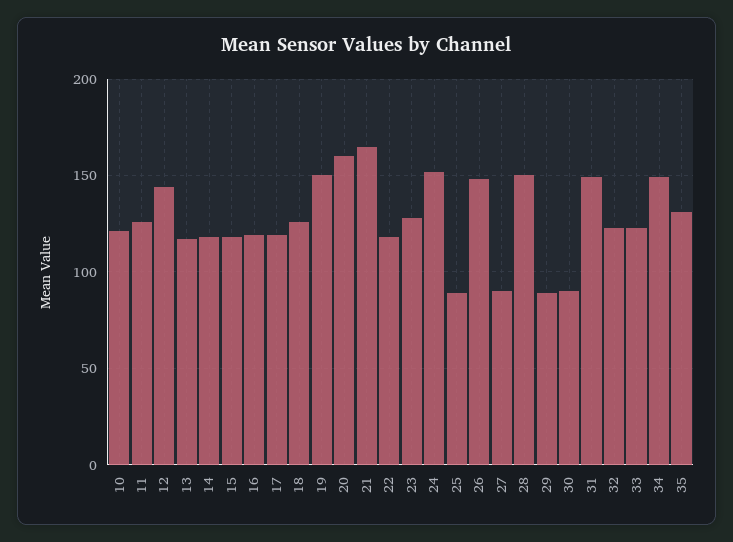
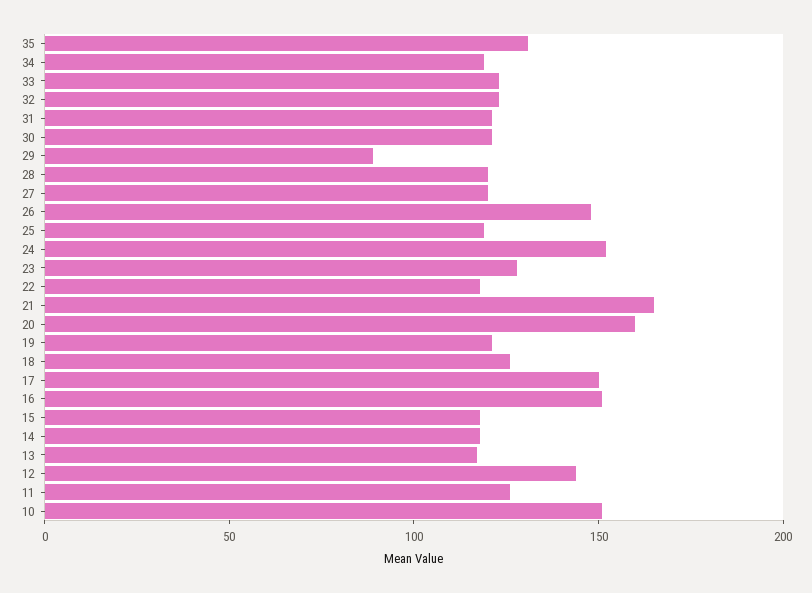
10: 120 -> 150
16: 120 -> 150
17: 120 -> 150
19: 150 -> 120
25: 90 -> 120
27: 90 -> 120
28: 150 -> 120
30: 90 -> 120
31: 150 -> 120
34: 150 -> 120

